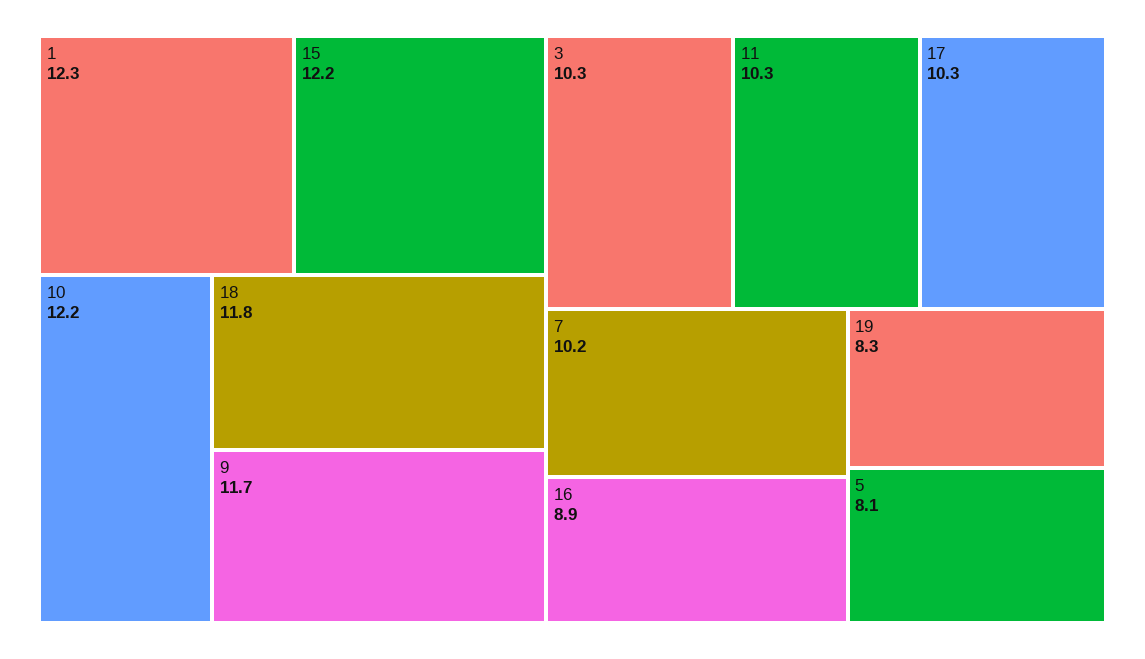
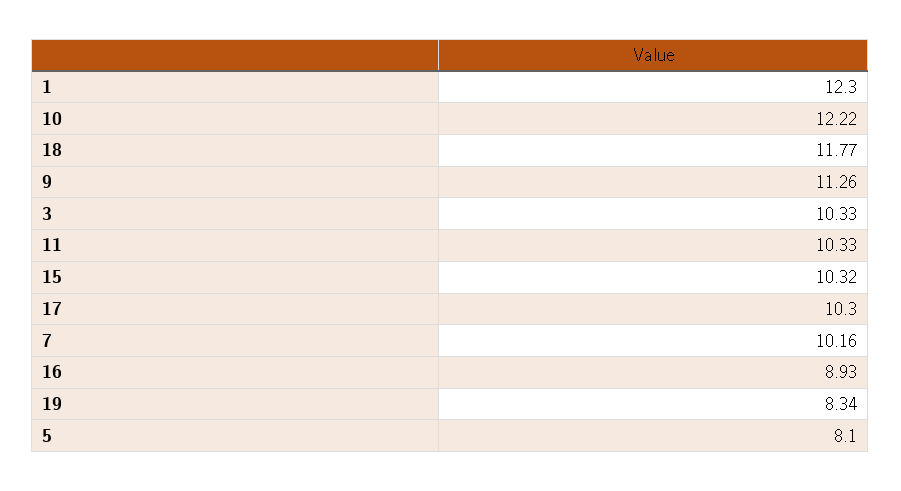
15: 12.2 -> 10.32
9: 11.7 -> 11.26

